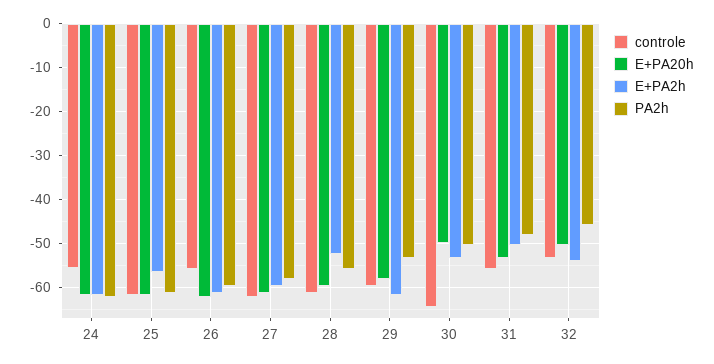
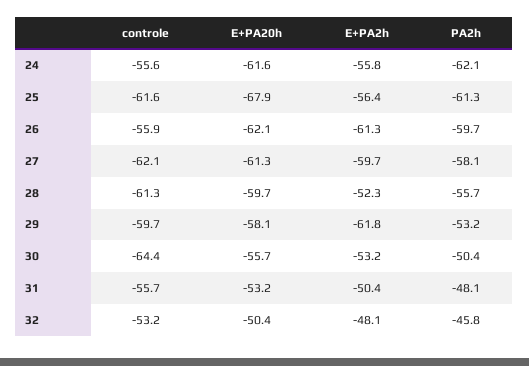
E+PA2h, 24: -62 -> -55.8
E+PA20h, 25: -62 -> -67.9
E+PA20h, 30: -50 -> -55.7
E+PA2h, 32: -54 -> -48.1

